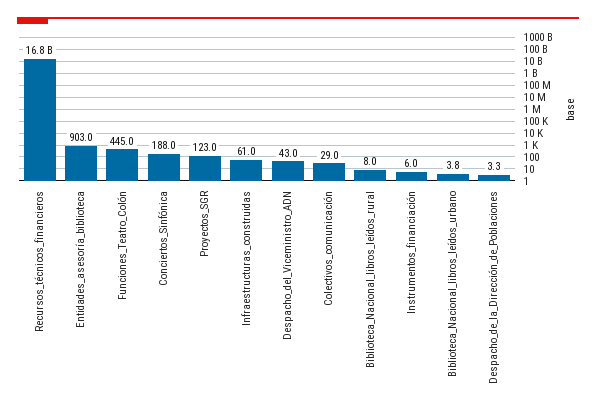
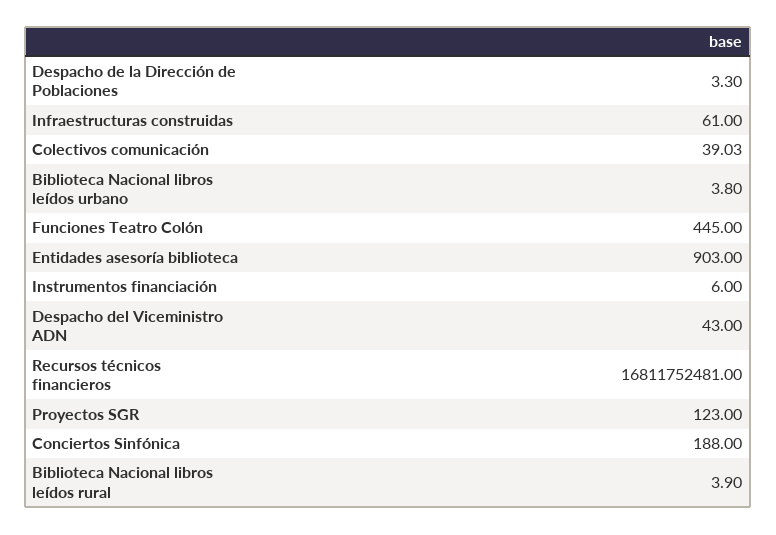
Colectivos_comunicación: 29 -> 39.03
Biblioteca_Nacional_libros_leídos_rural: 8 -> 3.9

